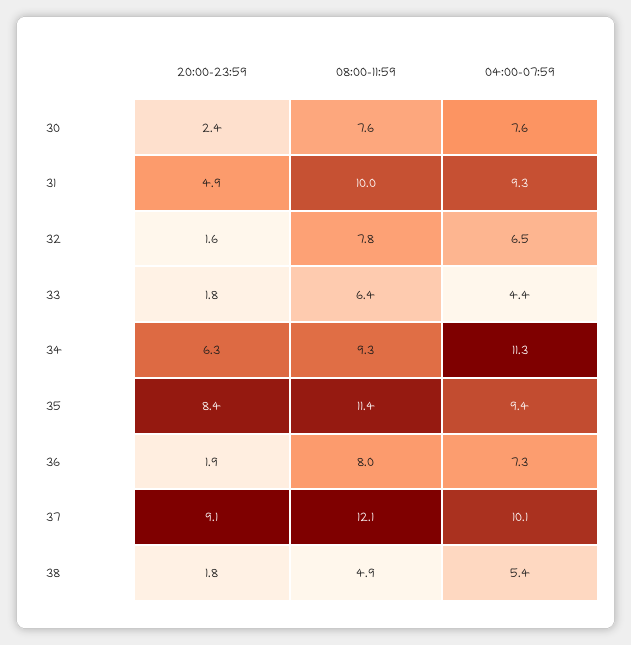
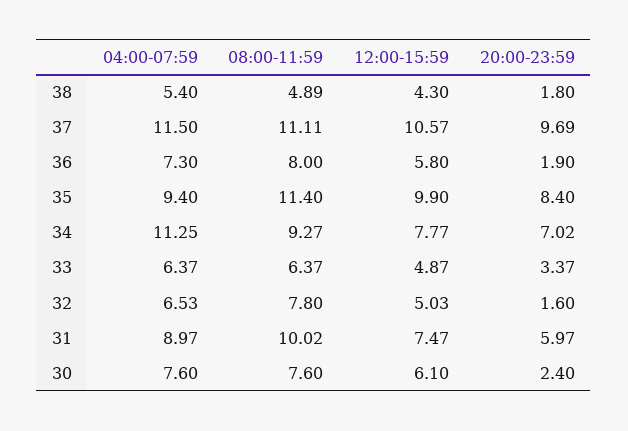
20:00-23:59, 31: 4.9 -> 5.97
04:00-07:59, 31: 9.3 -> 8.97
20:00-23:59, 33: 1.8 -> 3.37
04:00-07:59, 33: 4.4 -> 6.37
20:00-23:59, 34: 6.3 -> 7.02
20:00-23:59, 37: 9.1 -> 9.69
08:00-11:59, 37: 12.1 -> 11.11
04:00-07:59, 37: 10.1 -> 11.5
12:00-15:59, 38: none -> 4.3
12:00-15:59, 37: none -> 10.57
12:00-15:59, 36: none -> 5.8
12:00-15:59, 35: none -> 9.9
12:00-15:59, 34: none -> 7.77
12:00-15:59, 33: none -> 4.87
12:00-15:59, 32: none -> 5.03
12:00-15:59, 31: none -> 7.47
12:00-15:59, 30: none -> 6.1

